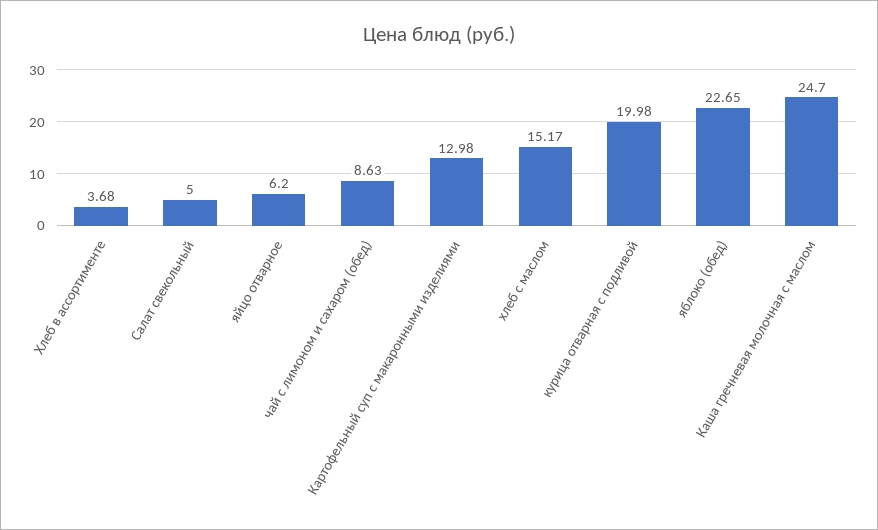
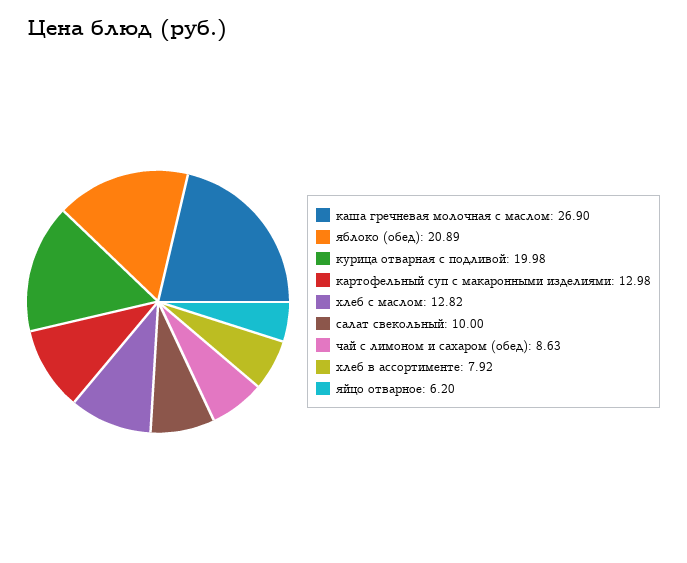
Хлеб в ассортименте: 3.68 -> 7.92
Салат свекольный: 5 -> 10
хлеб с маслом: 15.17 -> 12.82
яблоко (обед): 22.65 -> 20.89
Каша гречневая молочная с маслом: 24.7 -> 26.9

